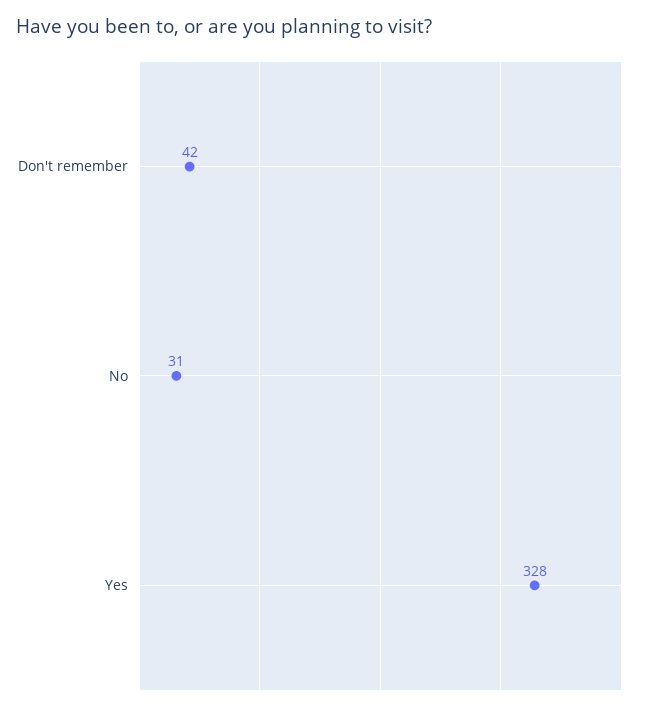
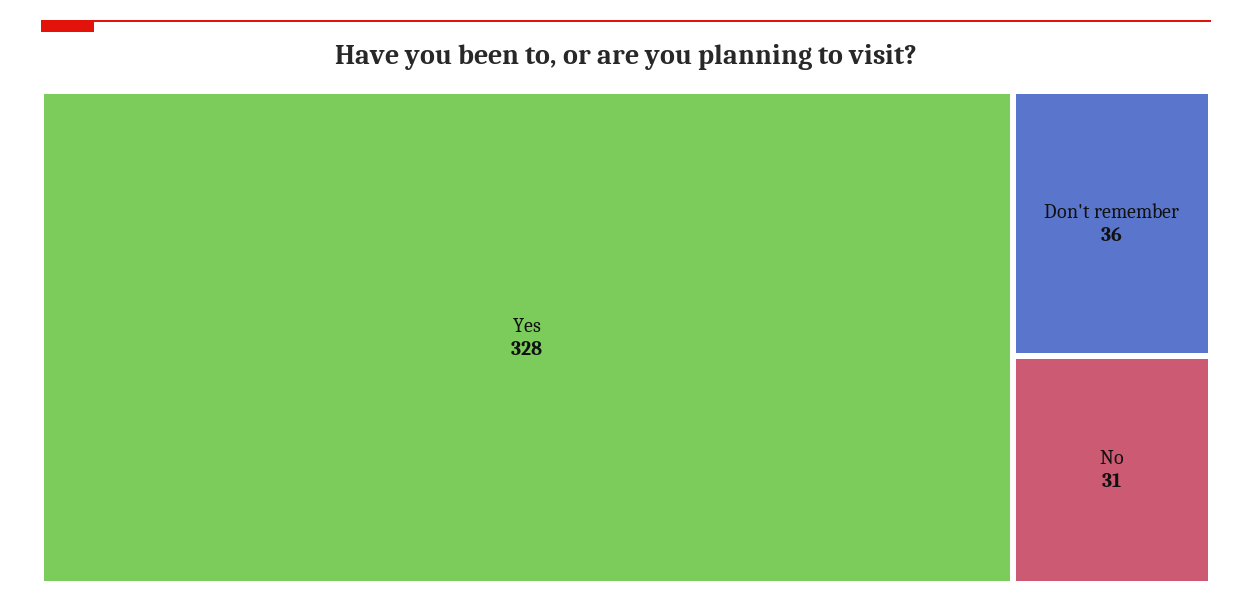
Don't remember: 42 -> 36

